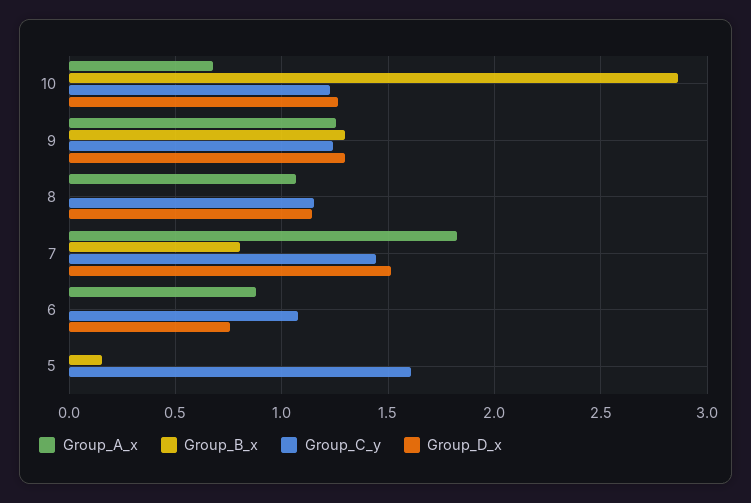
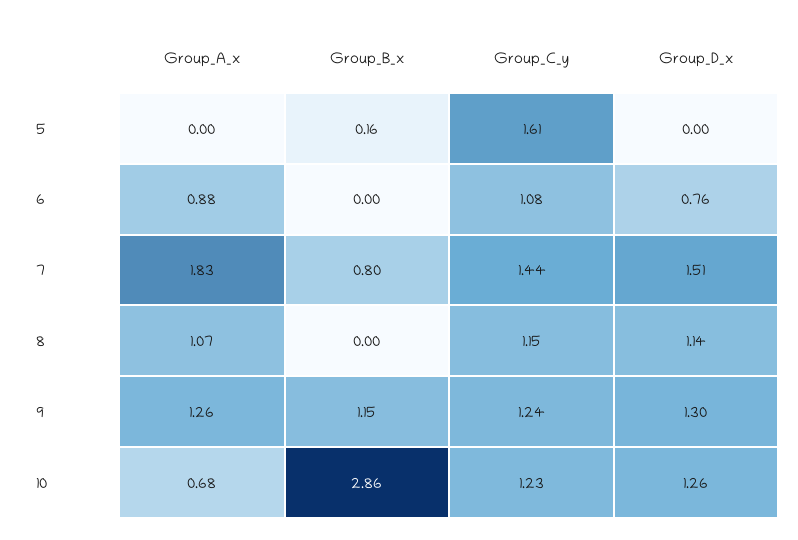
Group_B_x, 9: 1.3 -> 1.15

